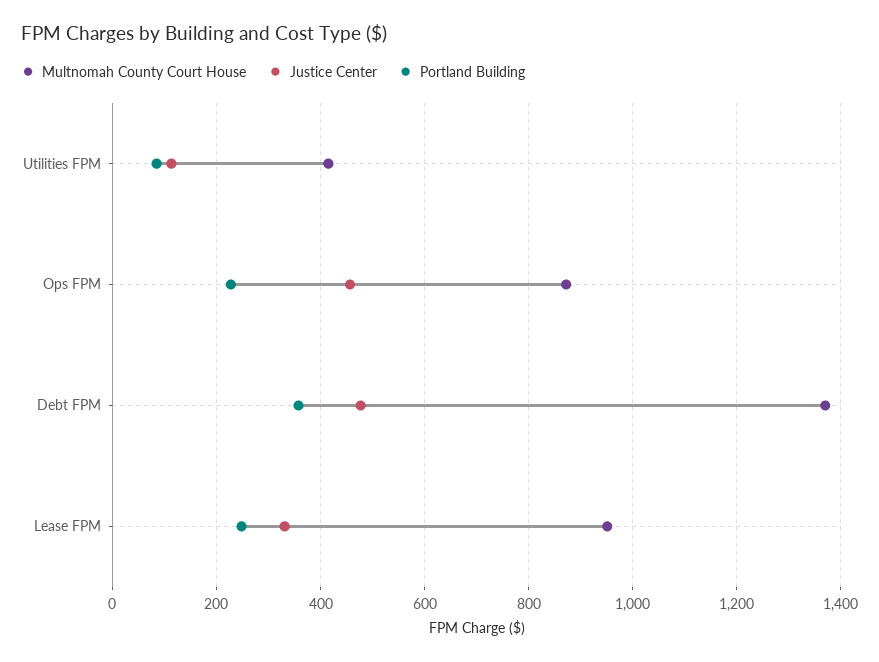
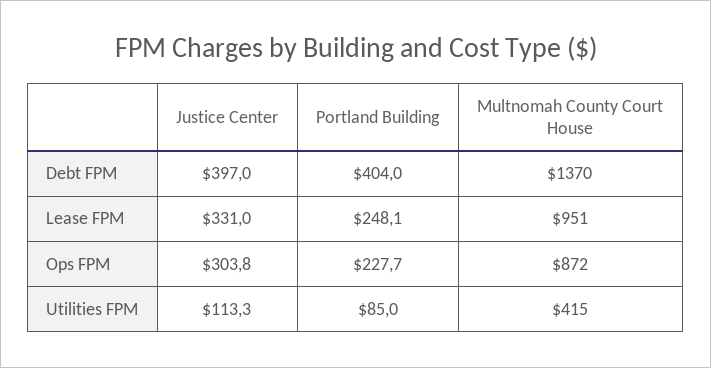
Justice Center, Ops FPM: 460 -> 303.8
Justice Center, Debt FPM: 480 -> 397
Portland Building, Debt FPM: 360 -> 404

